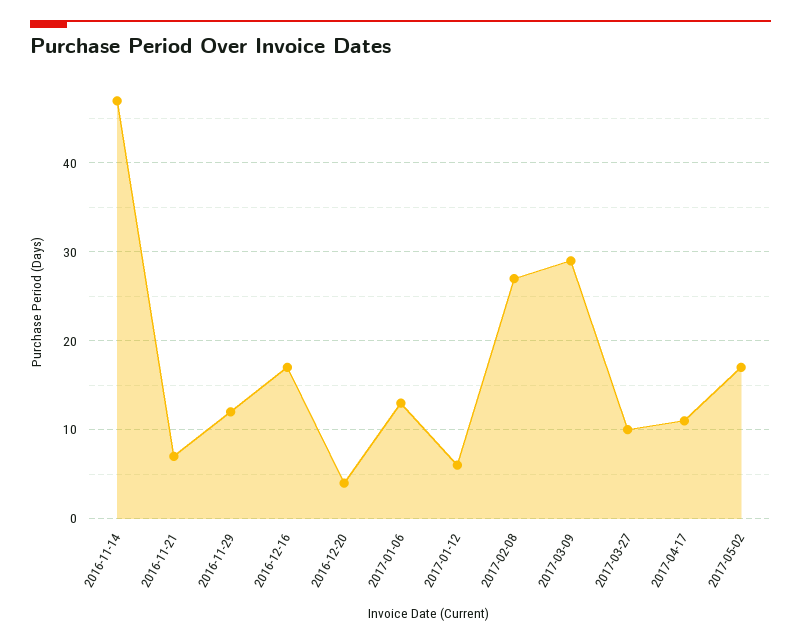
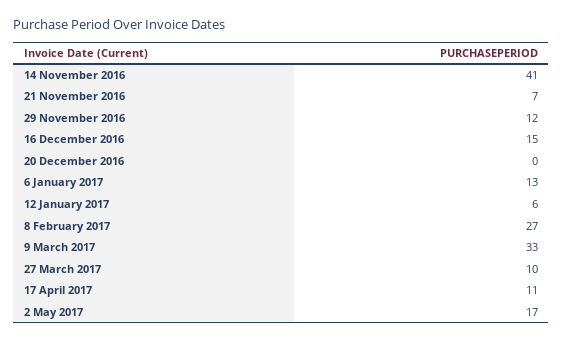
2016-11-14: 47 -> 41
2016-12-16: 17 -> 15
2016-12-20: 4 -> 0
2017-03-09: 29 -> 33

